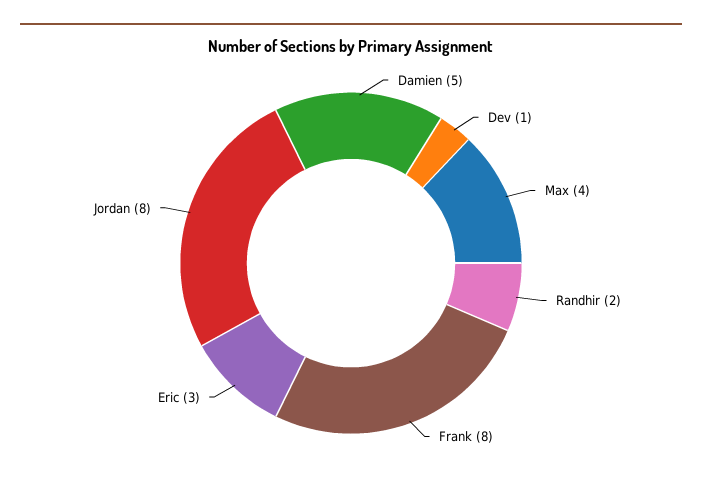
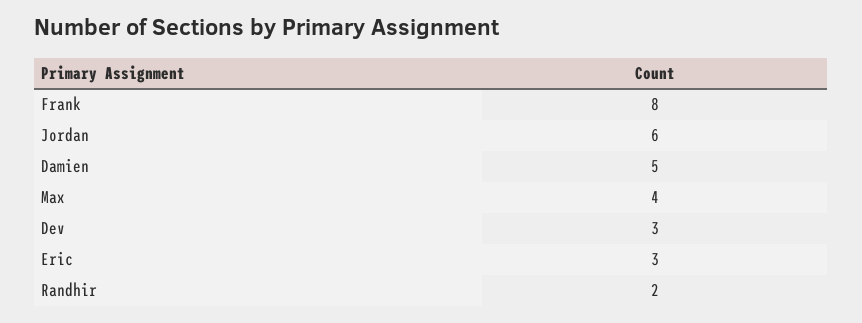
Dev: 1 -> 3
Jordan: 8 -> 6

